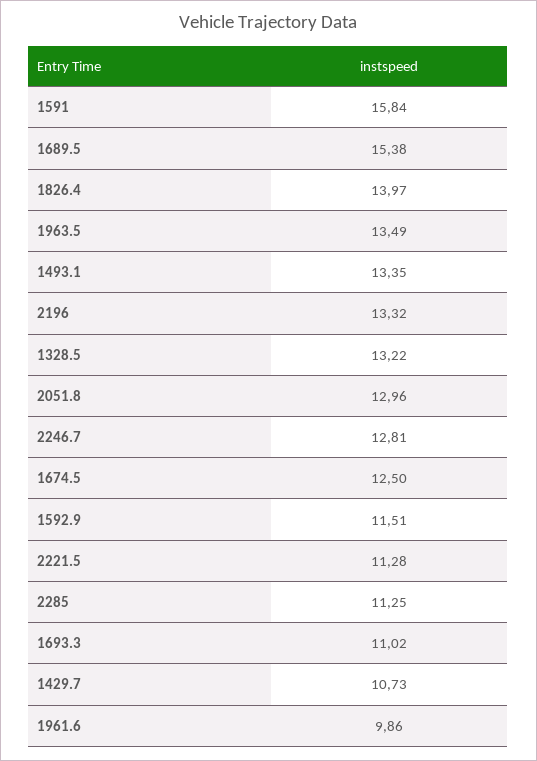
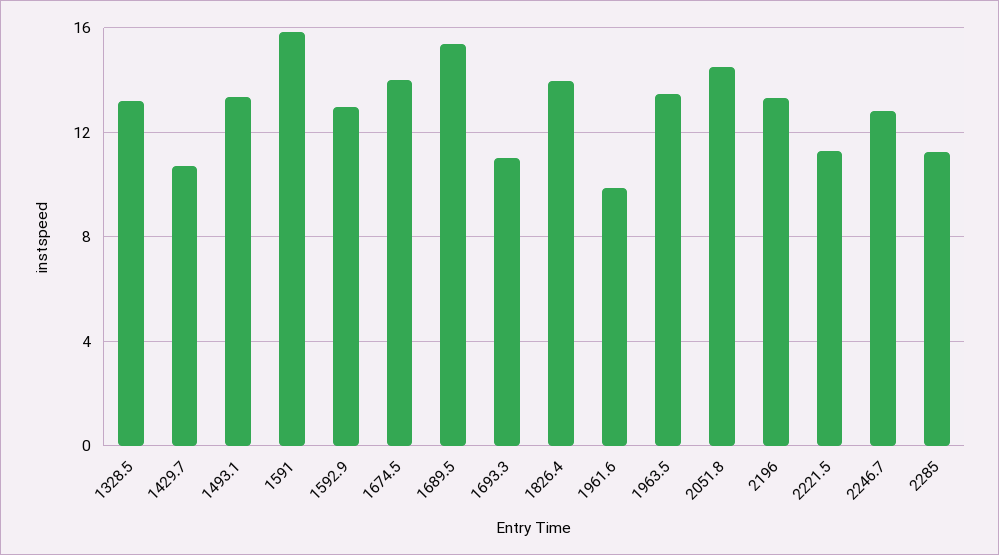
2051.8: 12.96 -> 14.5
1674.5: 12.5 -> 14
1592.9: 11.51 -> 13

